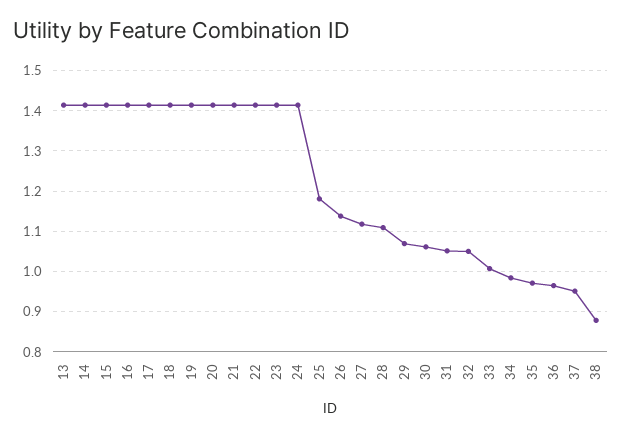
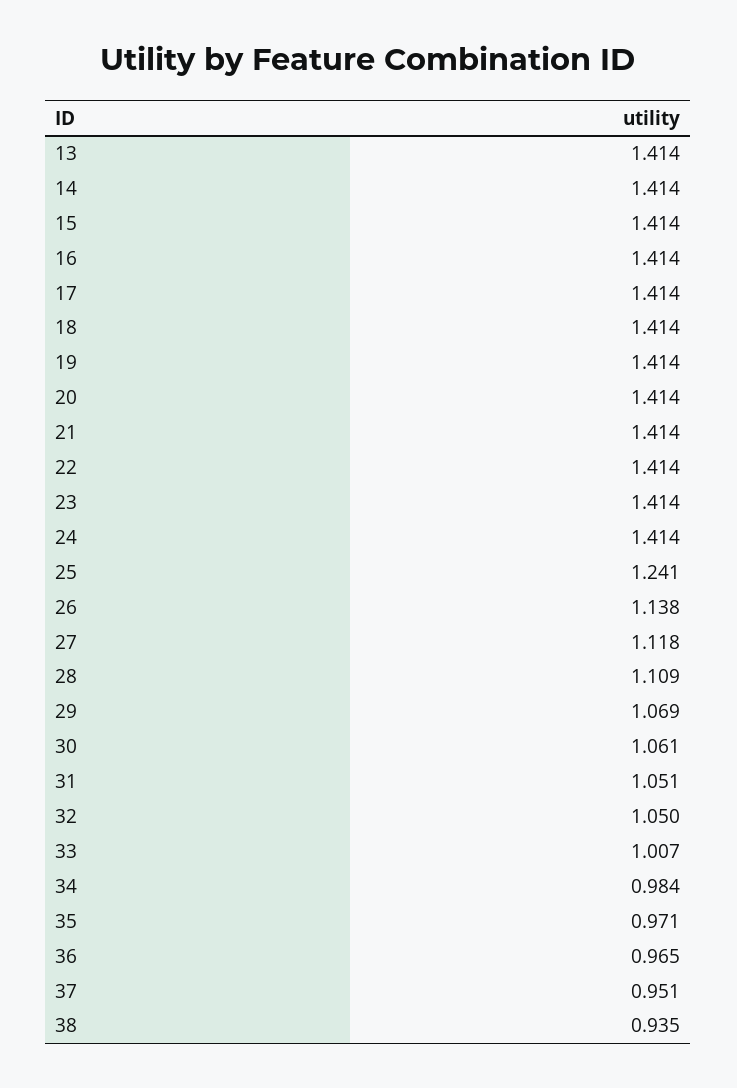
25: 1.18 -> 1.241
38: 0.88 -> 0.935

